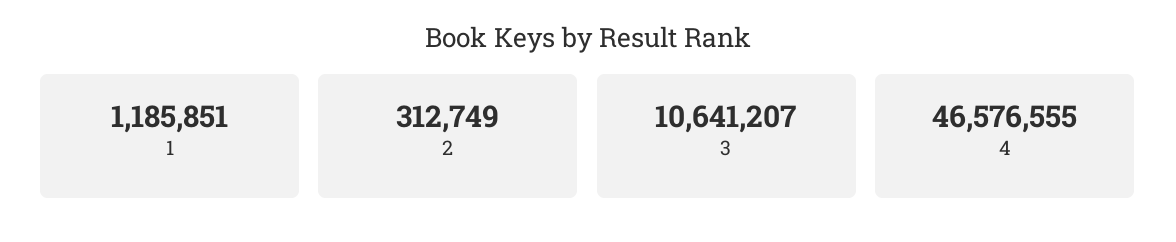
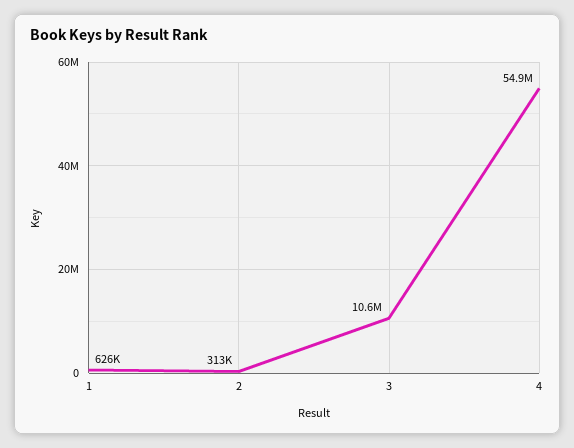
1: 1185851 -> 626000
4: 46576555 -> 54900000

